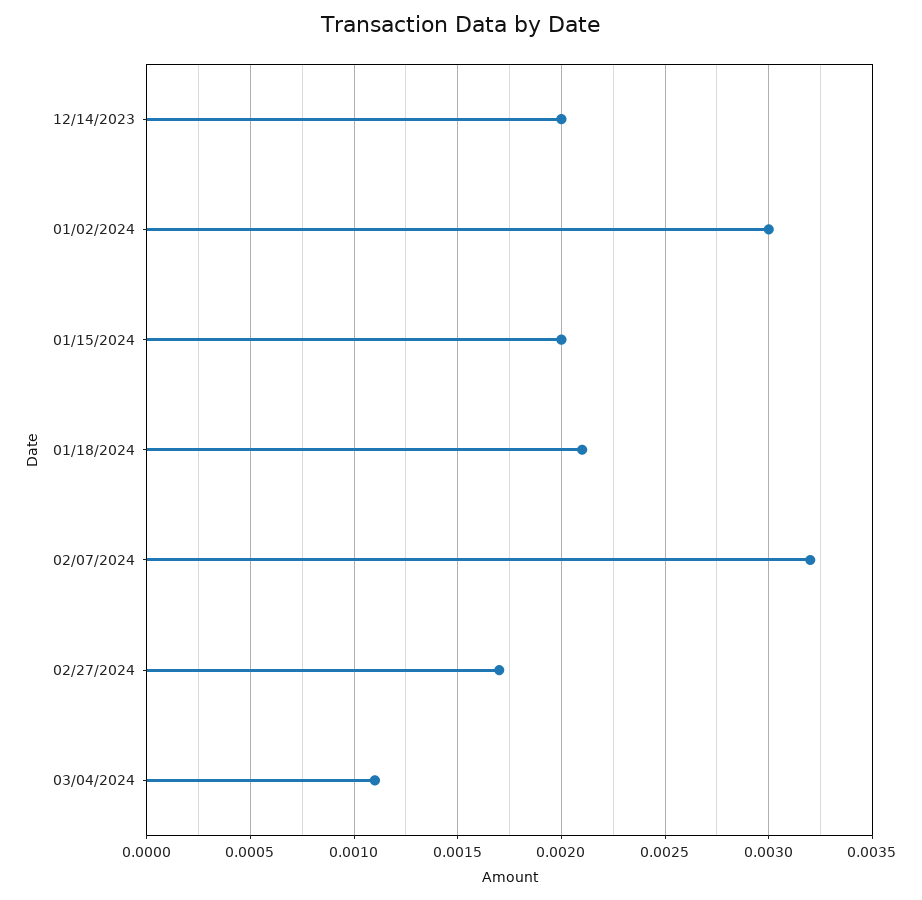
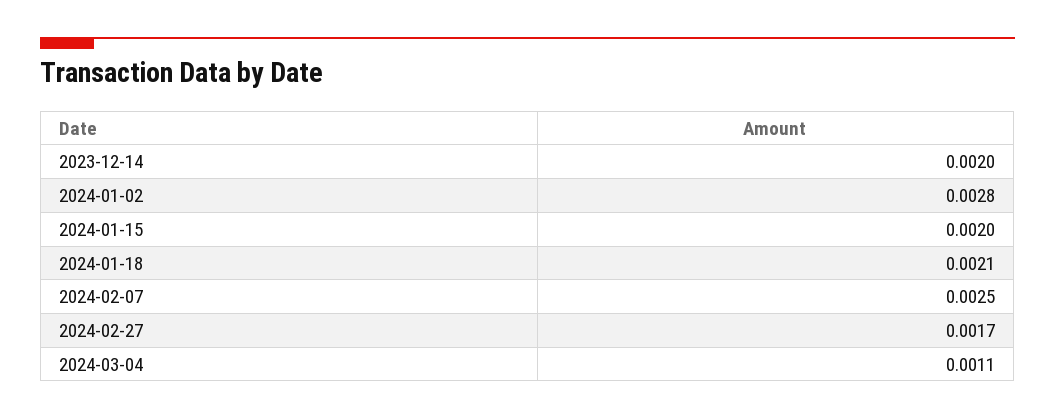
01/02/2024: 0.003 -> 0.0028
02/07/2024: 0.0032 -> 0.0025

